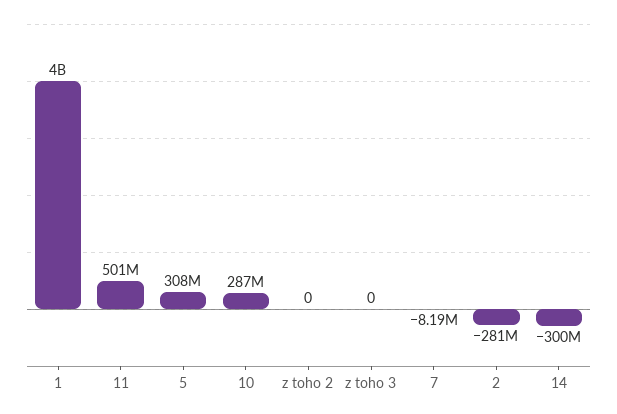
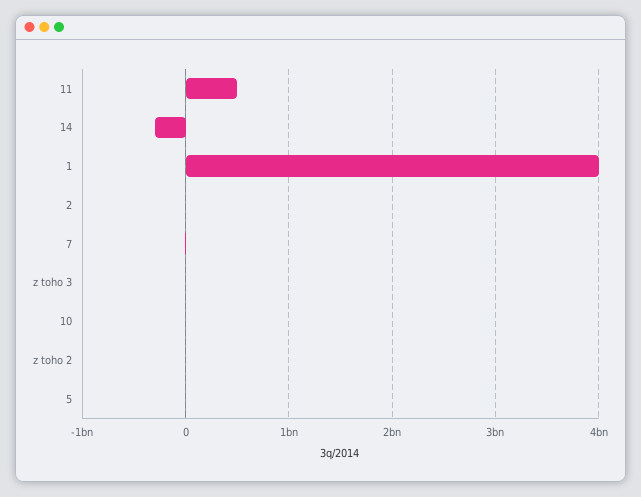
5: 308000000 -> 0
10: 287000000 -> 0
2: -281000000 -> 0

